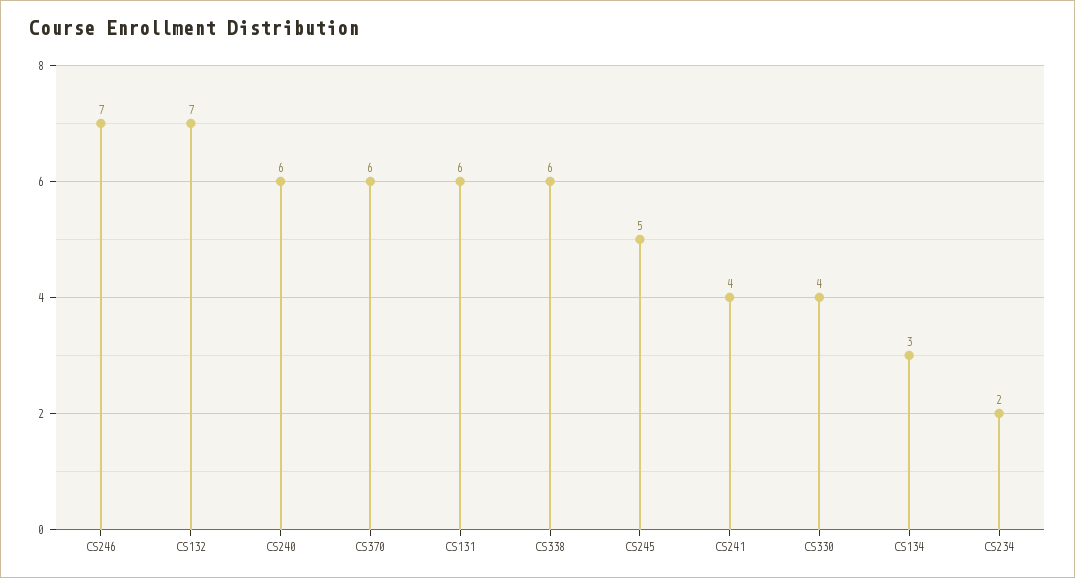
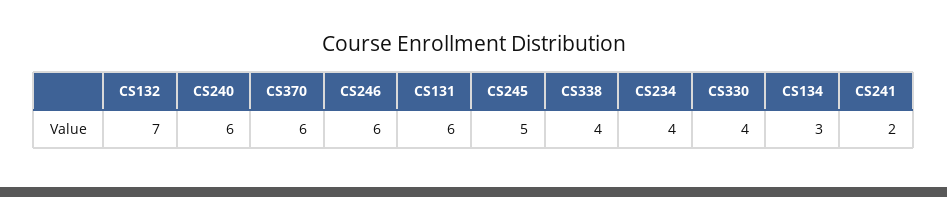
CS246: 7 -> 6
CS338: 6 -> 4
CS241: 4 -> 2
CS234: 2 -> 4

